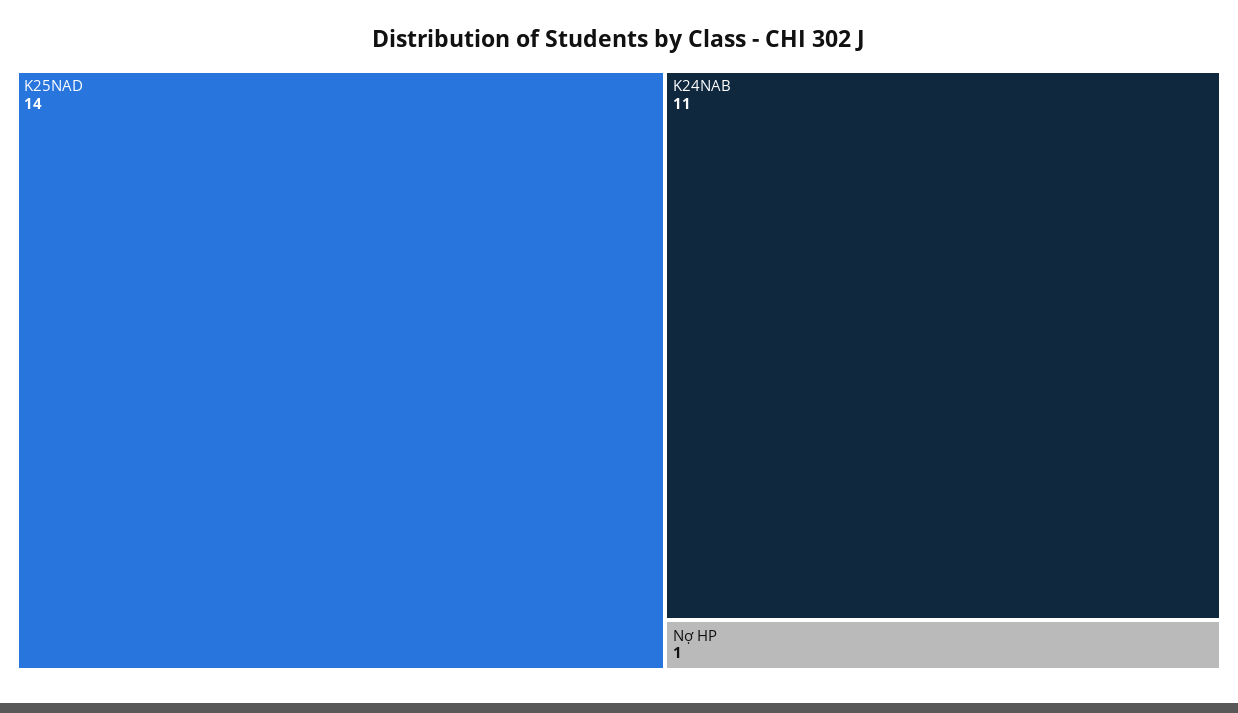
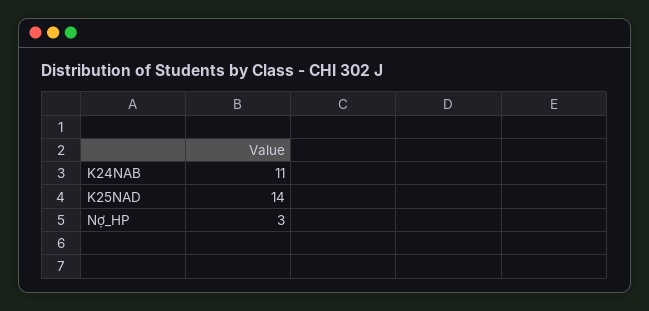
Nợ HP: 1 -> 3

